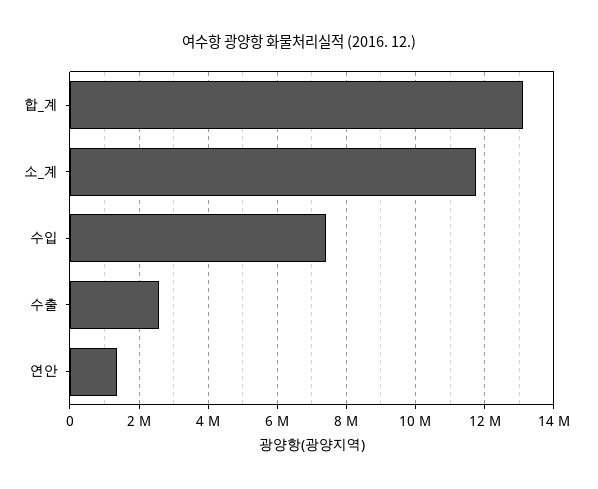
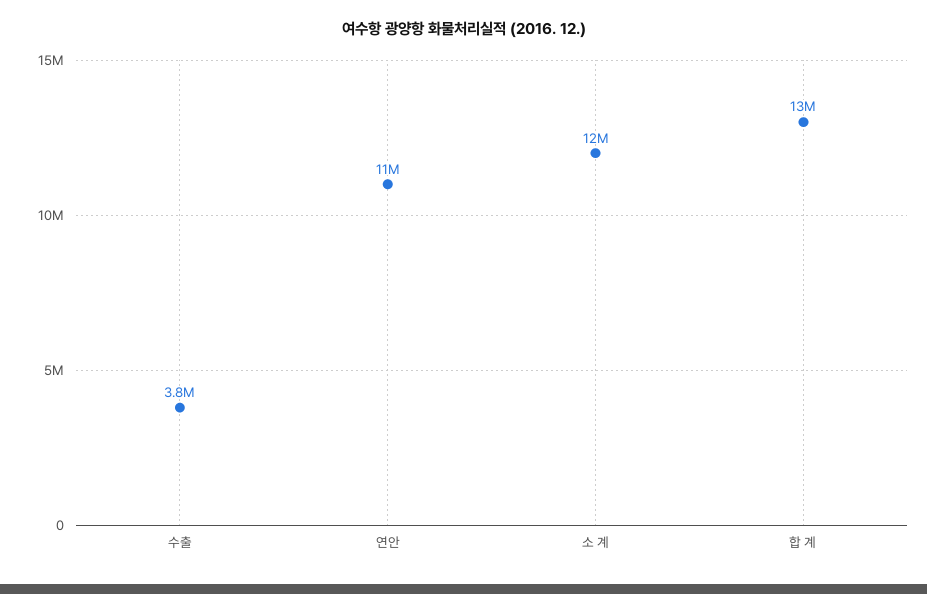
수입: 7400000 -> none
수출: 2600000 -> 3800000
연안: 1400000 -> 11000000

